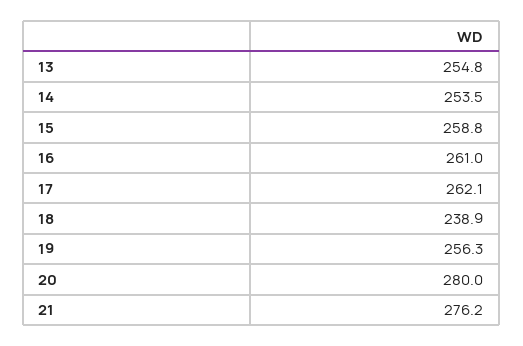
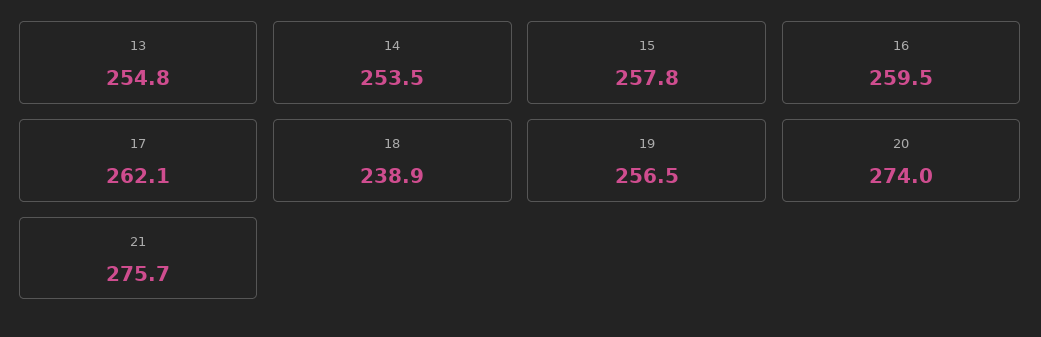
15: 258.8 -> 257.8
16: 261 -> 259.5
19: 256.3 -> 256.5
20: 280 -> 274
21: 276.2 -> 275.7

